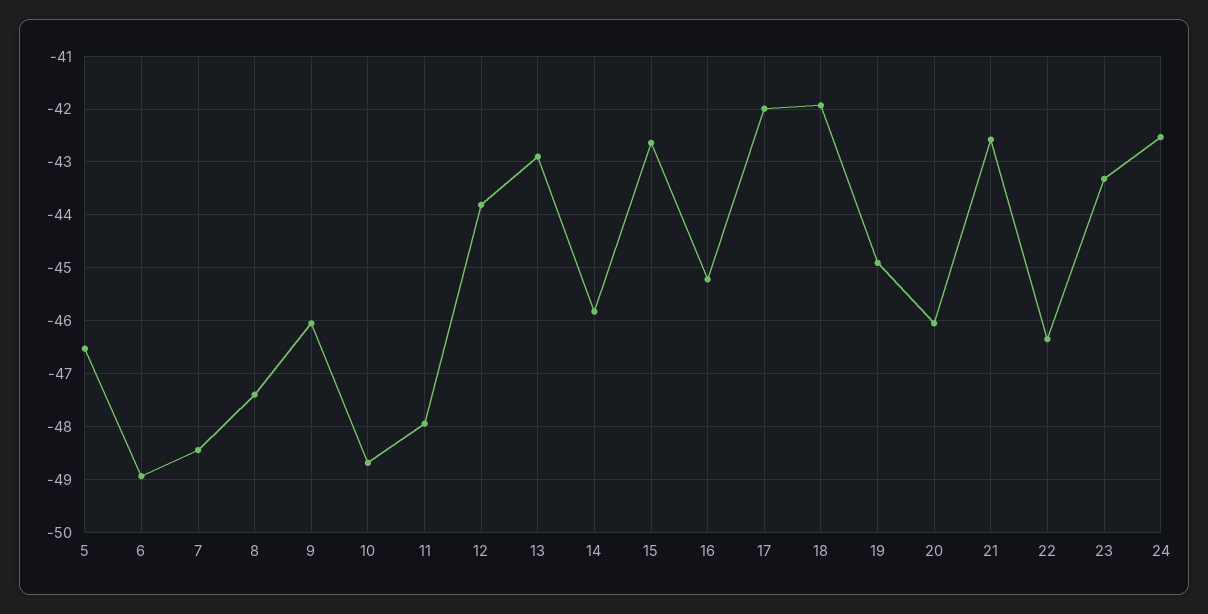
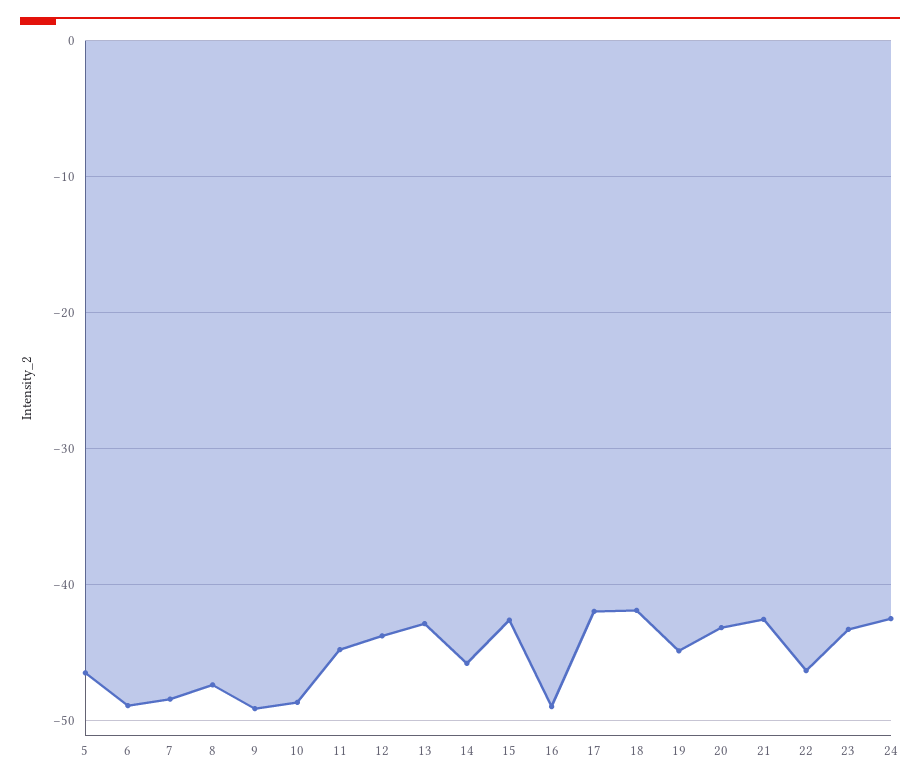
9: -46 -> -49
11: -48 -> -45
16: -45.2 -> -49
20: -46 -> -43

